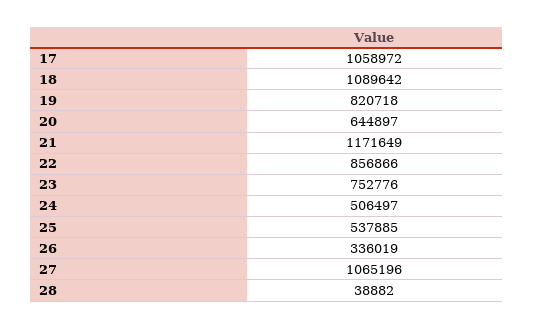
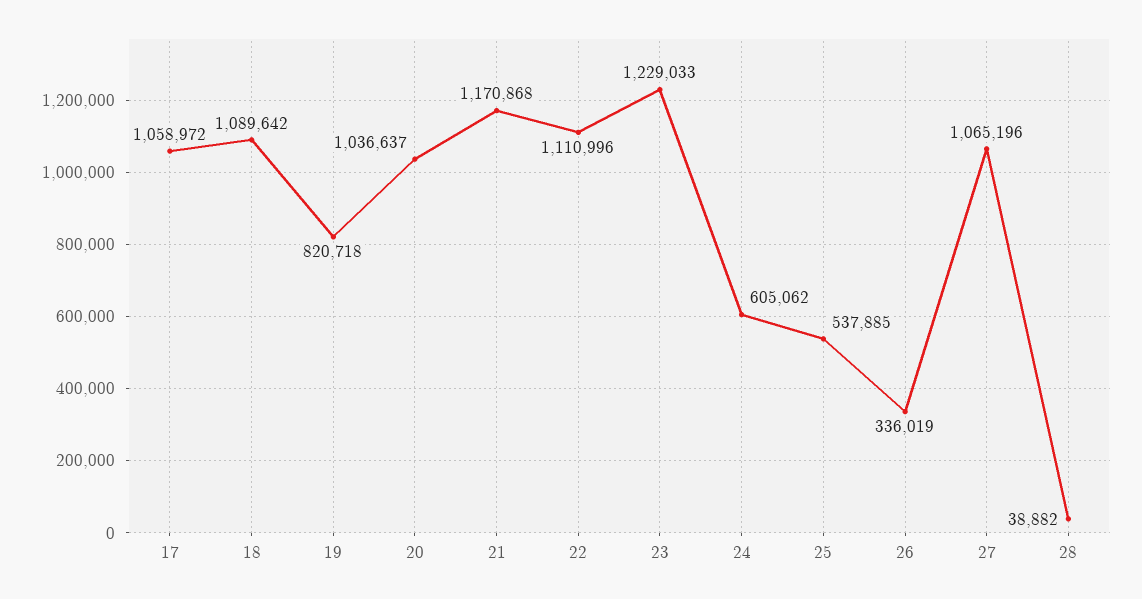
20: 644897 -> 1036637
21: 1171649 -> 1170868
22: 856866 -> 1110996
23: 752776 -> 1229033
24: 506497 -> 605062

